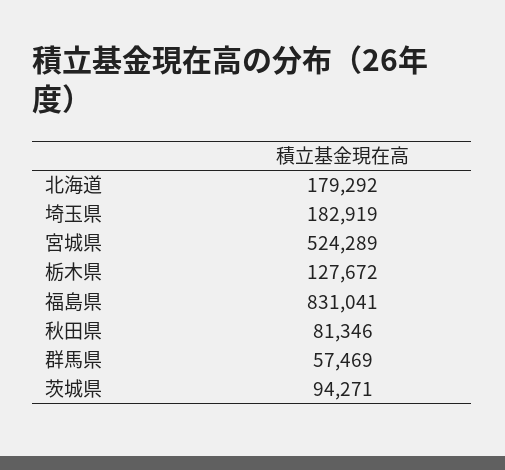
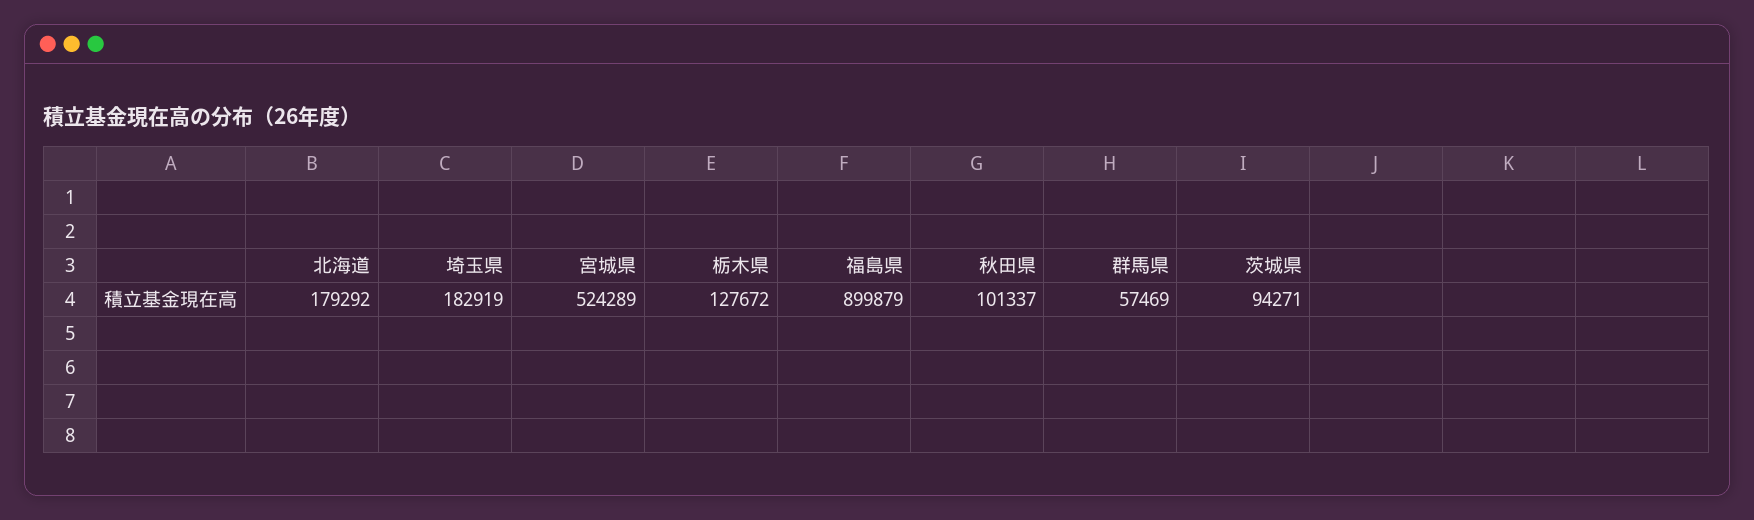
福島県: 831041 -> 899879
秋田県: 81346 -> 101337

